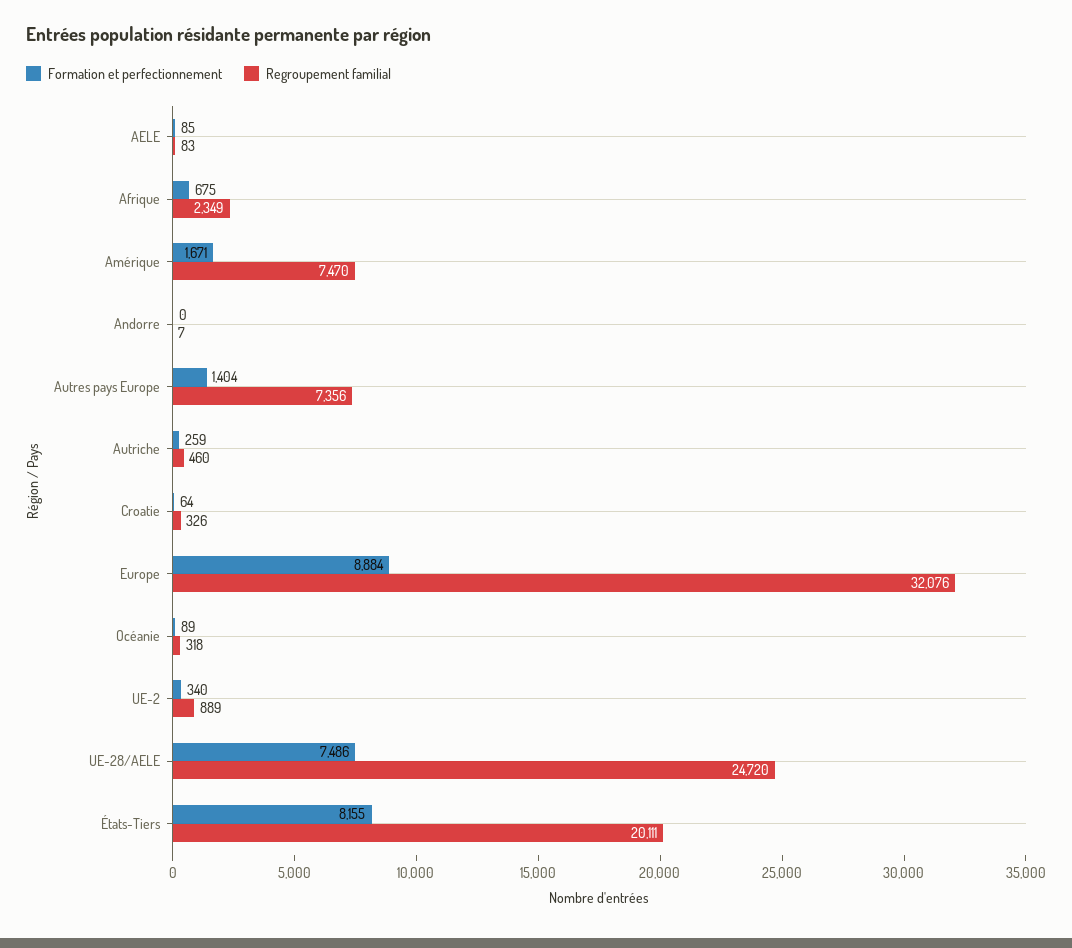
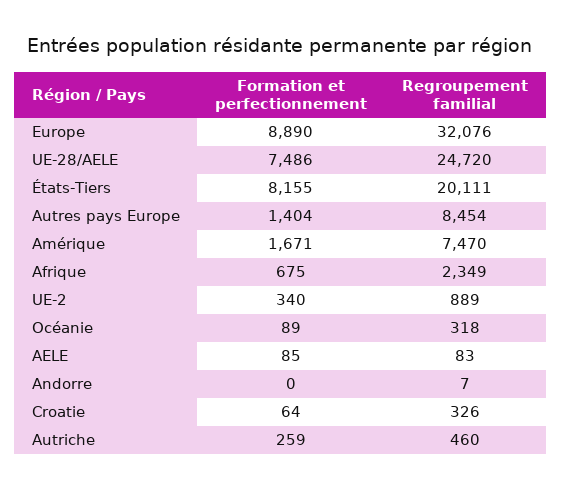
Regroupement familial, Autres pays Europe: 7356 -> 8454
Formation et perfectionnement, Europe: 8884 -> 8890

